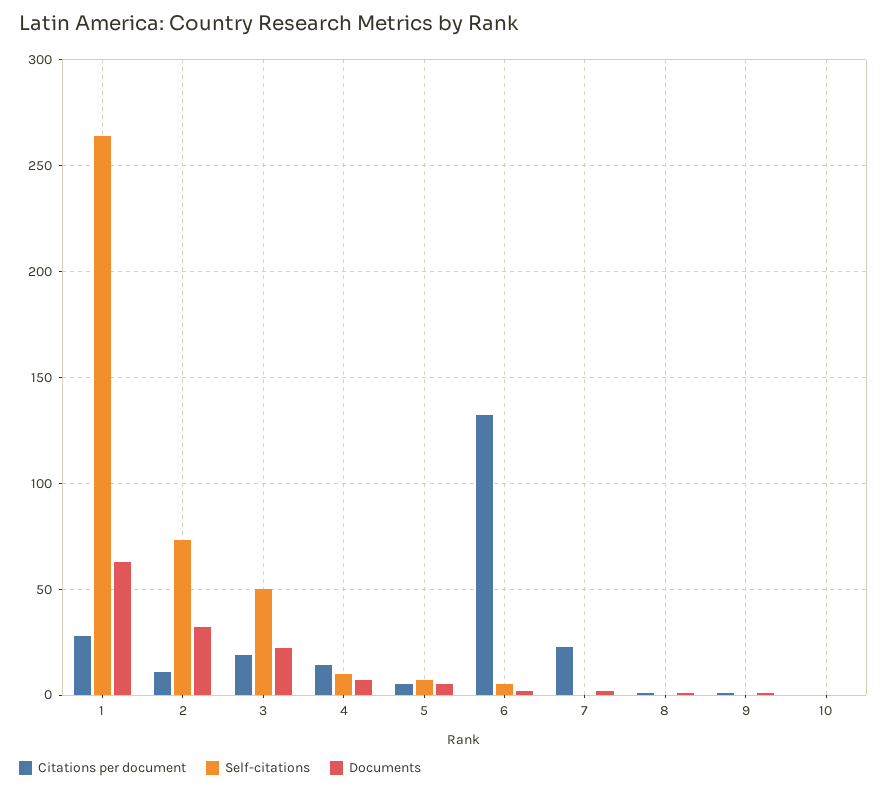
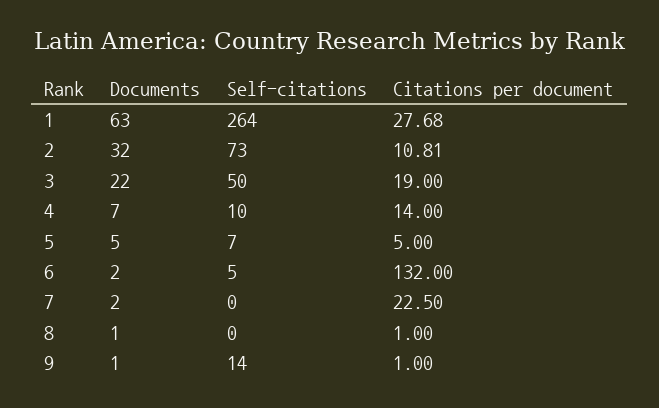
Self-citations, 9: 0 -> 14
Citations per document, 10: 0 -> none
Self-citations, 10: 0 -> none
Documents, 10: 0 -> none

